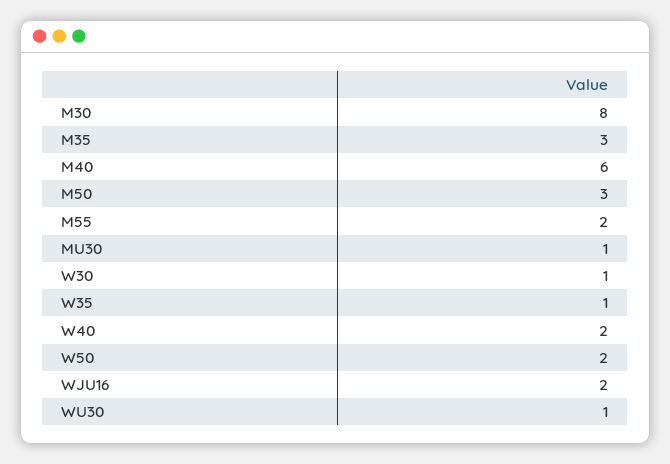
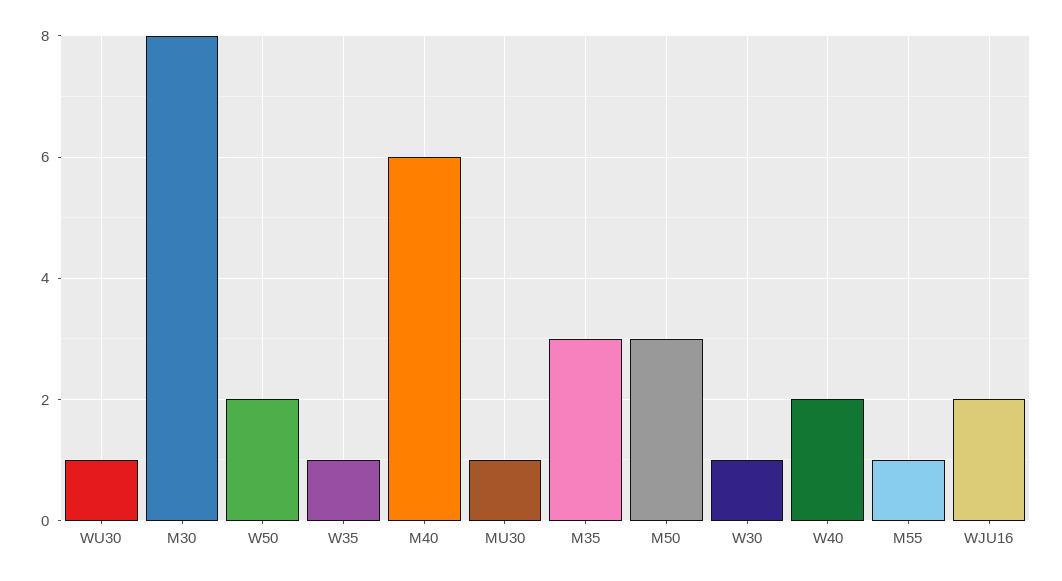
M55: 2 -> 1

